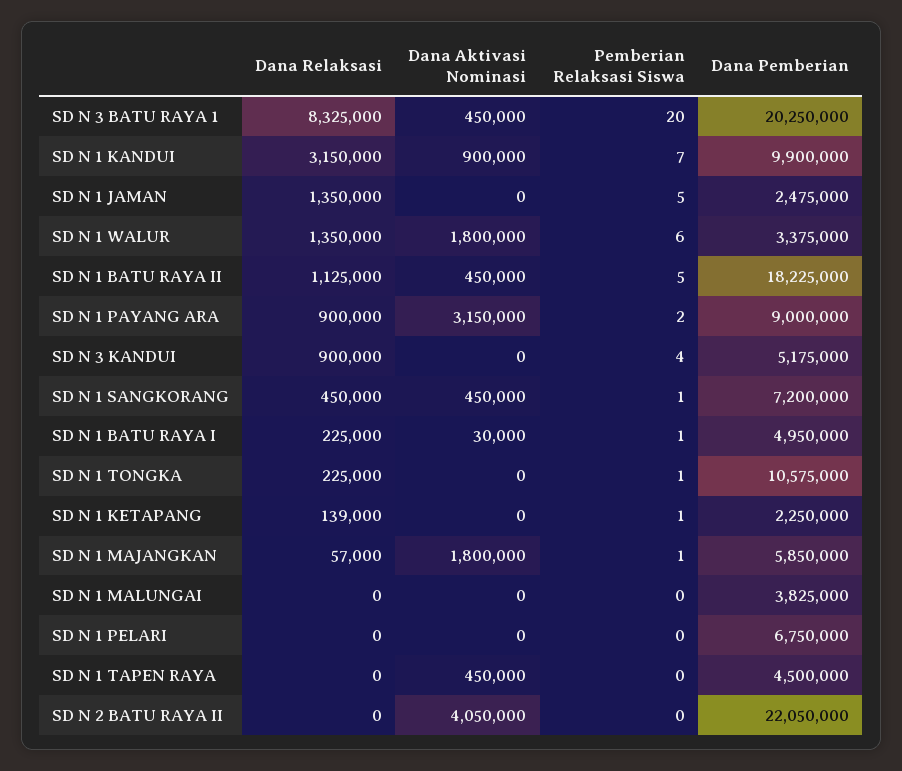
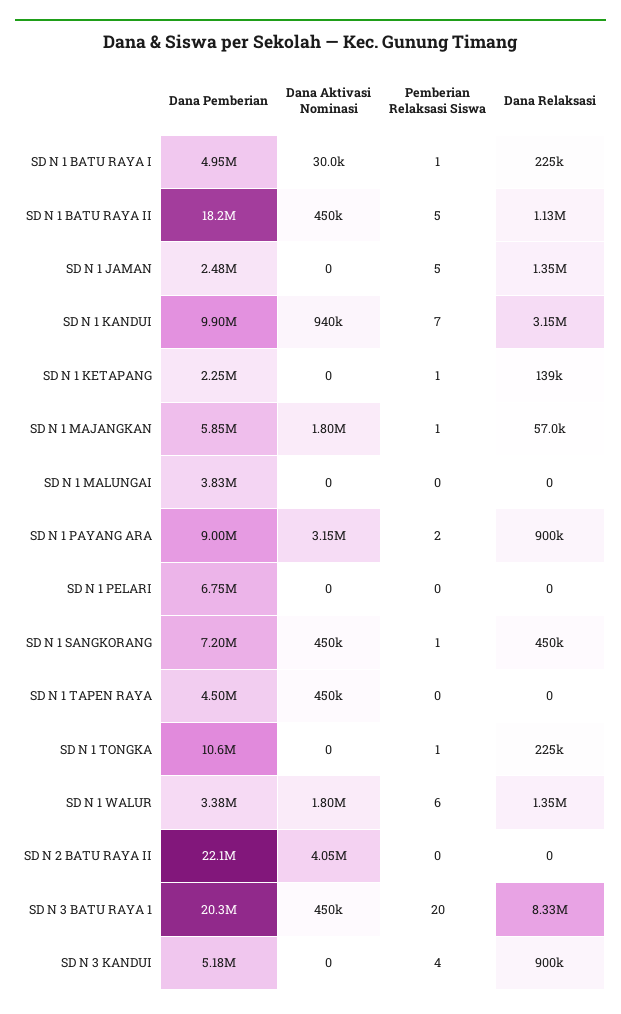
Dana Aktivasi Nominasi, SD N 1 KANDUI: 900000 -> 940000

